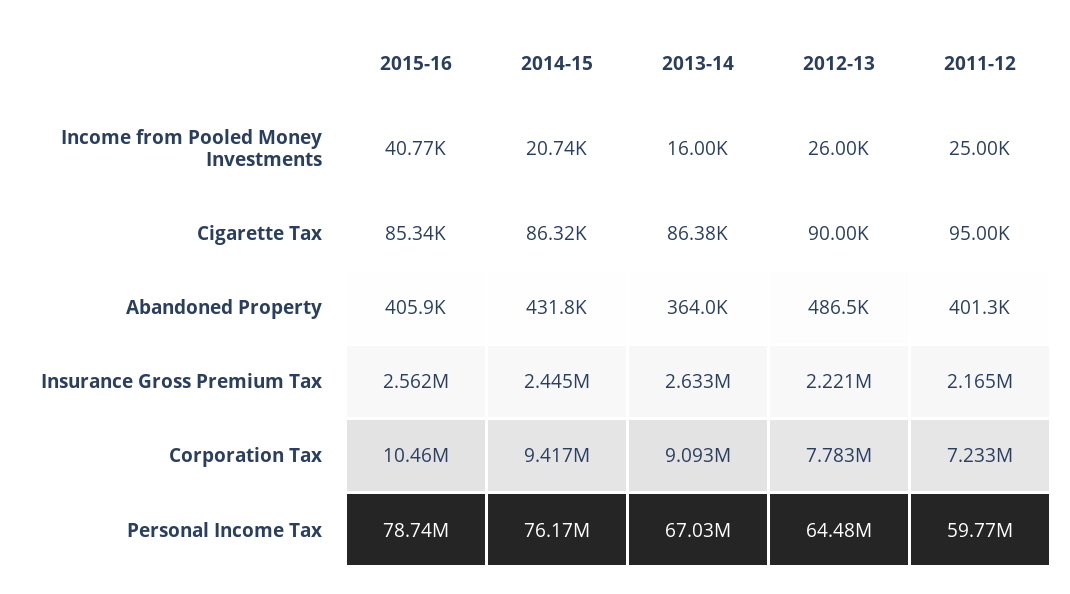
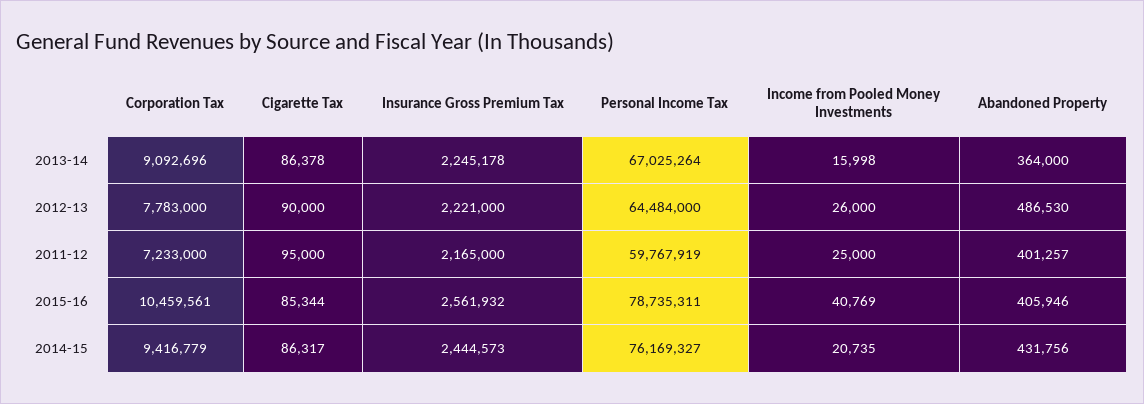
2013-14, Insurance Gross Premium Tax: 2633000 -> 2245178

